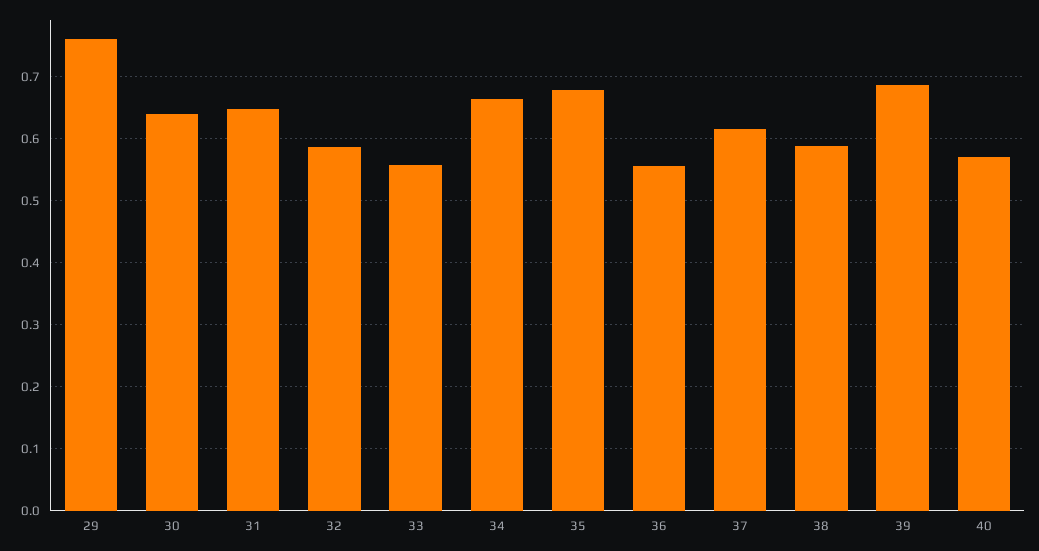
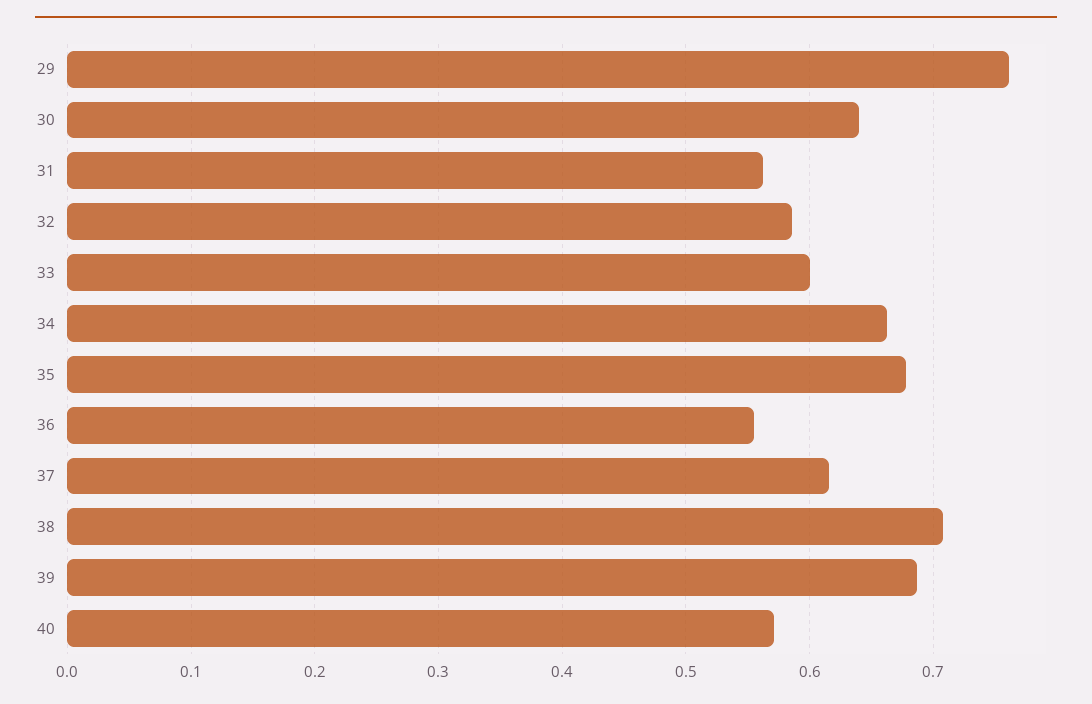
31: 0.65 -> 0.56
33: 0.56 -> 0.6
38: 0.59 -> 0.71

